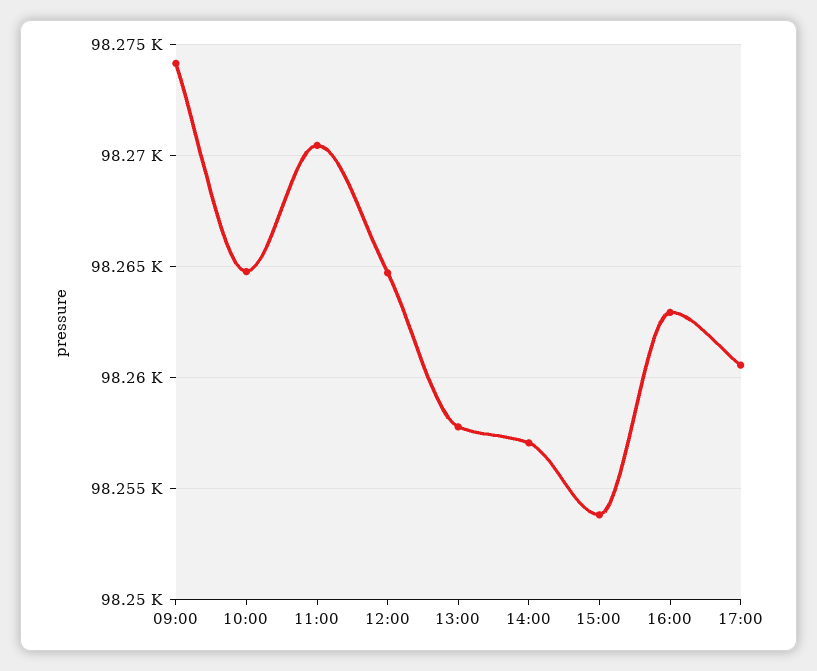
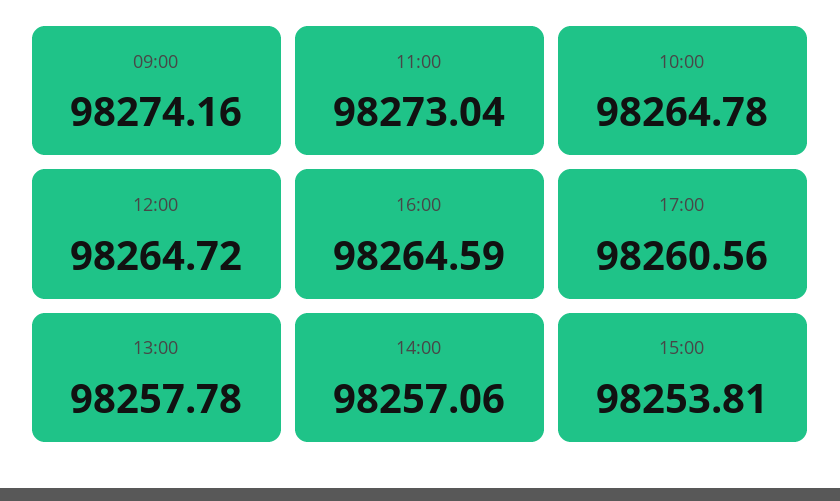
11:00: 98270.5 -> 98273.04
16:00: 98263 -> 98264.59

